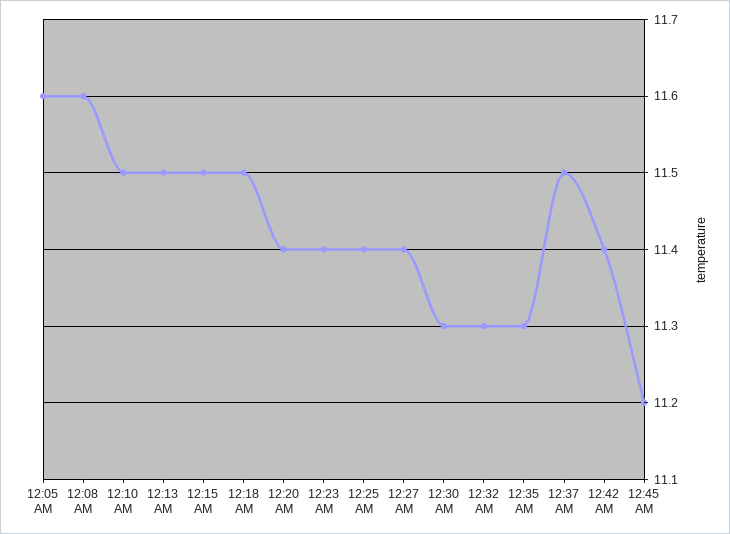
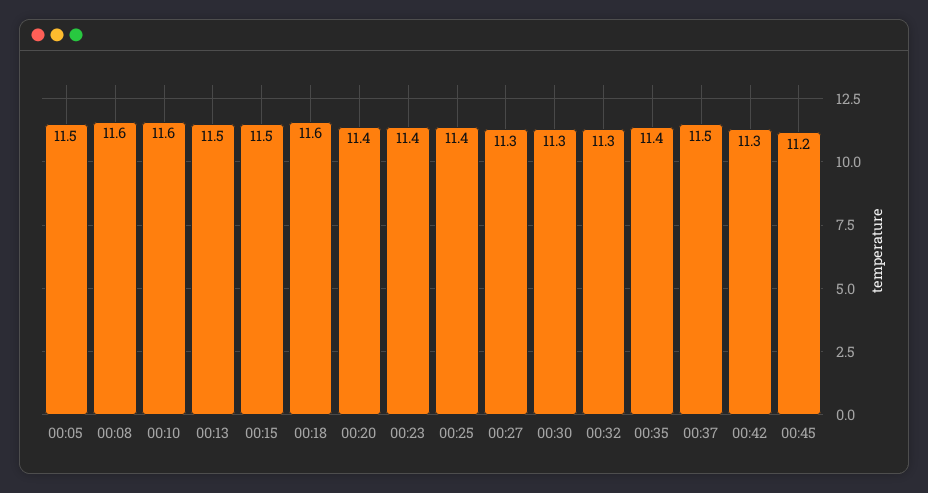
12:05 AM: 11.6 -> 11.5
12:10 AM: 11.5 -> 11.6
12:18 AM: 11.5 -> 11.6
12:27 AM: 11.4 -> 11.3
12:35 AM: 11.3 -> 11.4
12:42 AM: 11.4 -> 11.3

